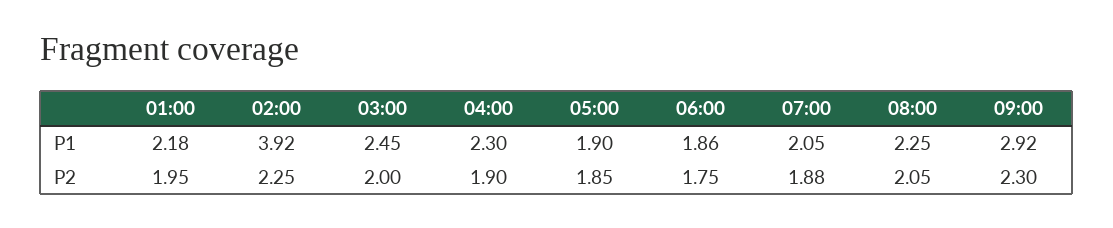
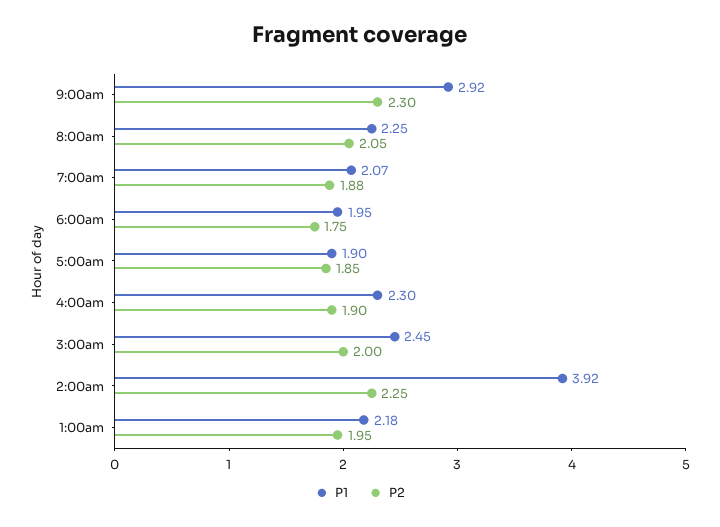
P1, 06:00: 1.86 -> 1.95
P1, 07:00: 2.05 -> 2.07

